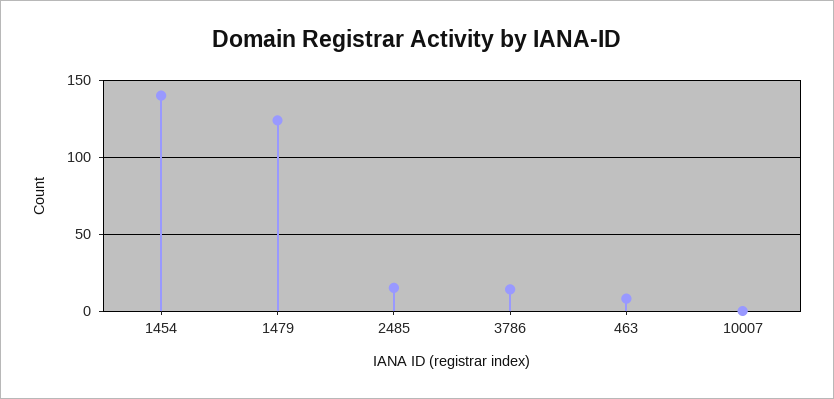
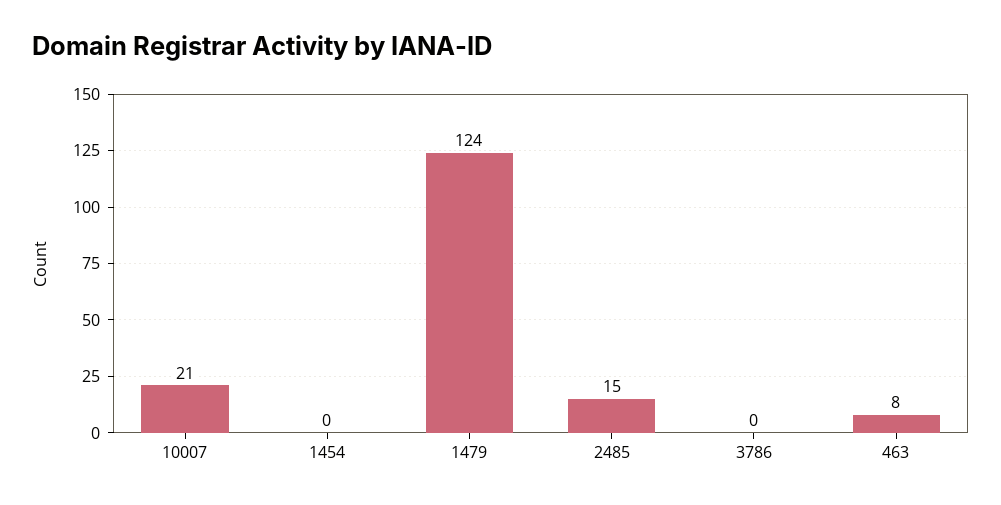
1454: 140 -> 0
3786: 15 -> 0
10007: 0 -> 21

